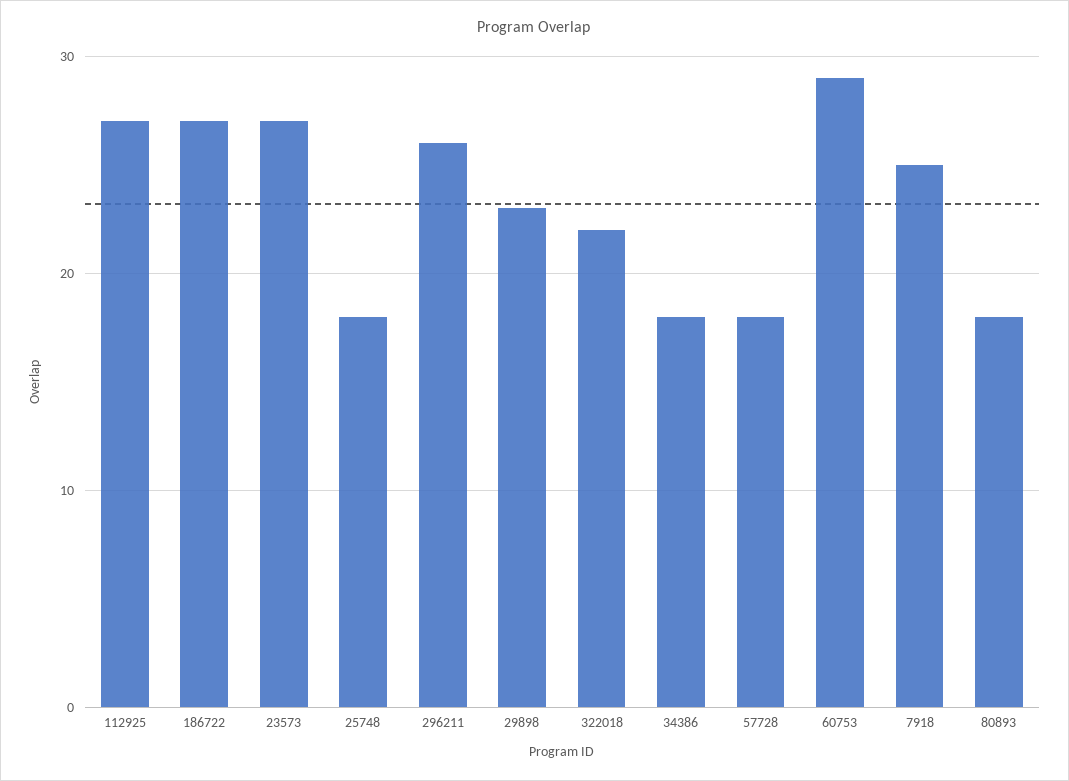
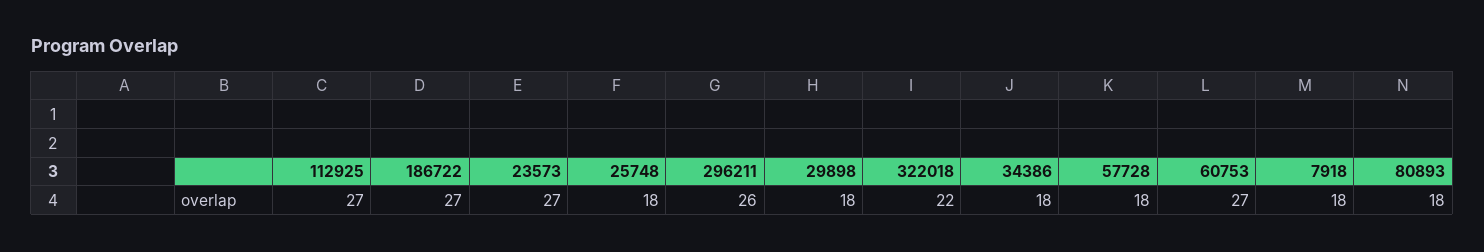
29898: 23 -> 18
60753: 29 -> 27
7918: 25 -> 18

